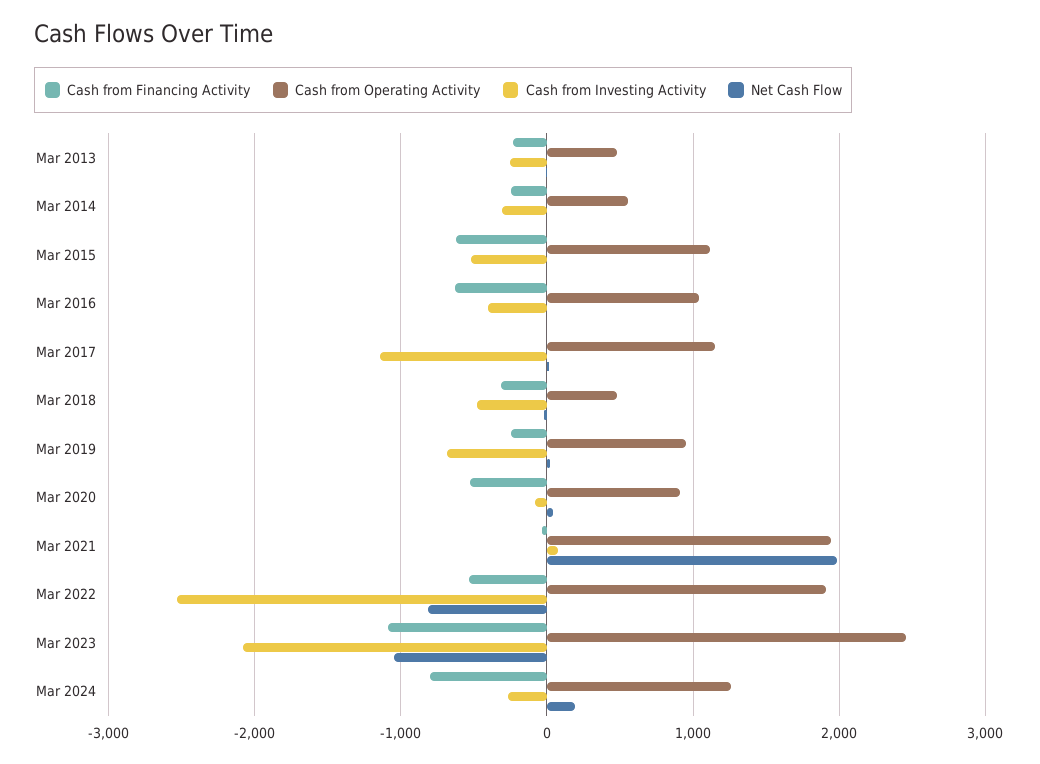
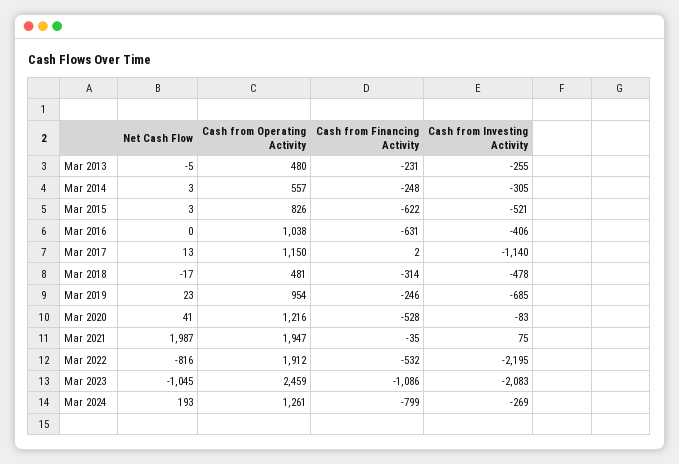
Cash from Operating Activity, Mar 2015: 1100 -> 826
Cash from Operating Activity, Mar 2020: 900 -> 1216
Cash from Investing Activity, Mar 2022: -2500 -> -2195

